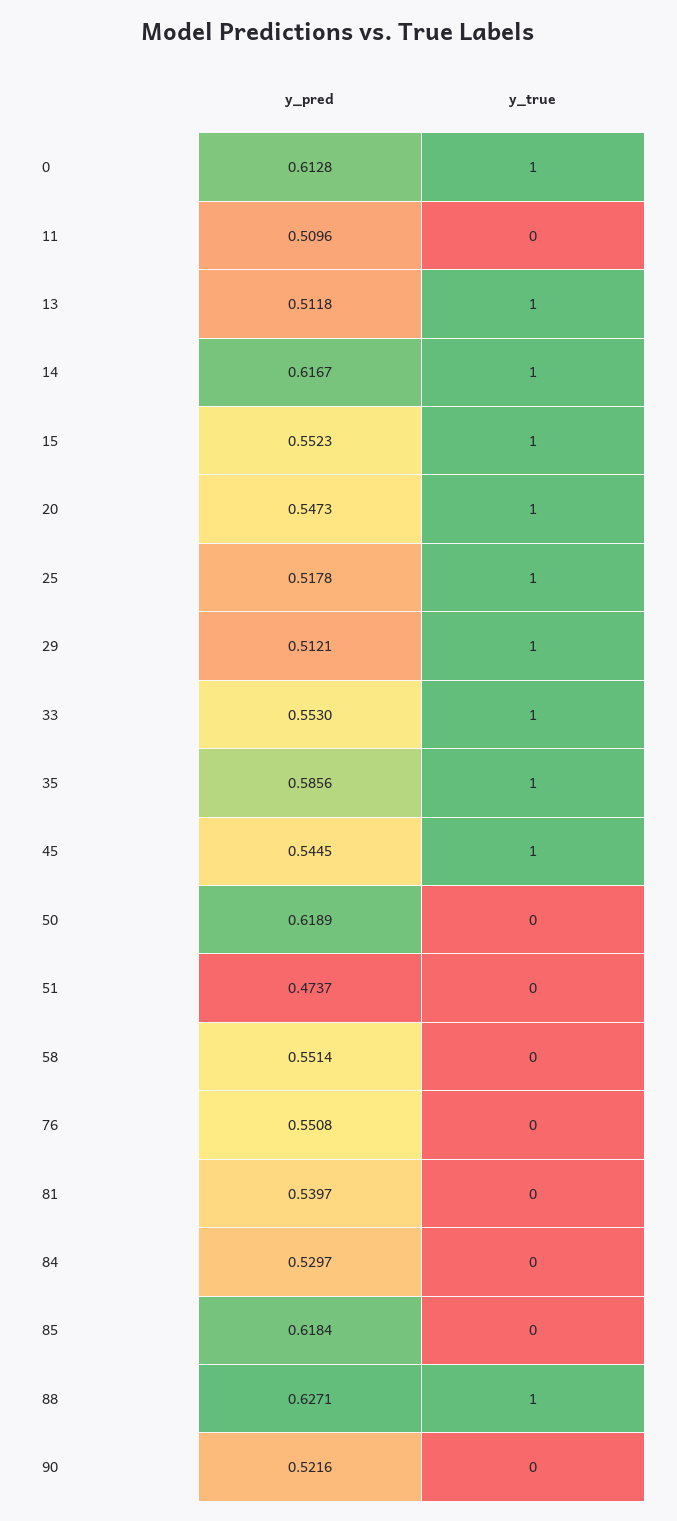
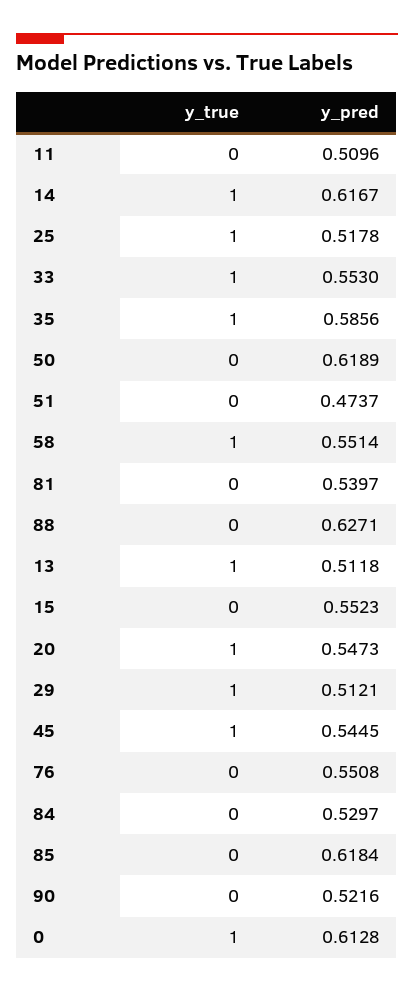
y_true, 15: 1 -> 0
y_true, 58: 0 -> 1
y_true, 88: 1 -> 0

